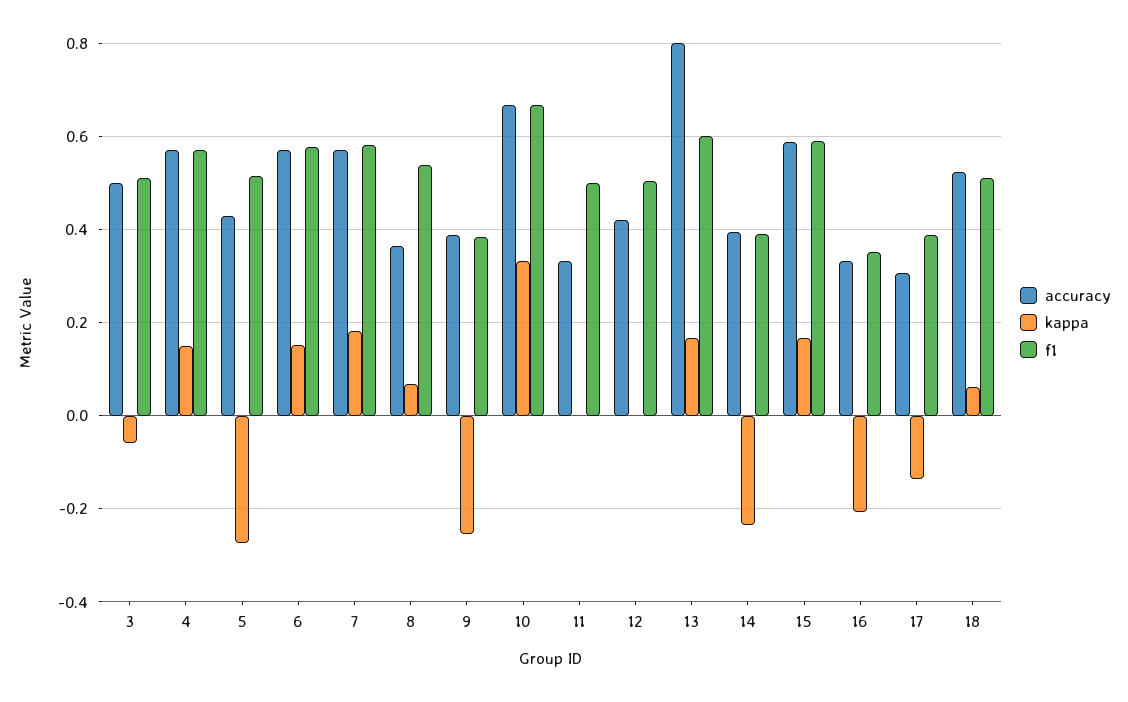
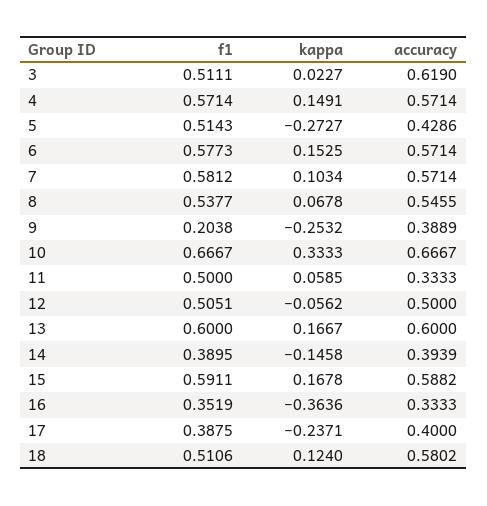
accuracy, 3: 0.5 -> 0.619
kappa, 3: -0.06 -> 0.0227
kappa, 7: 0.18 -> 0.1034
accuracy, 8: 0.36 -> 0.5455
f1, 9: 0.38 -> 0.2038
kappa, 11: 0 -> 0.0585
accuracy, 12: 0.42 -> 0.5
kappa, 12: 0 -> -0.0562
accuracy, 13: 0.8 -> 0.6
kappa, 14: -0.24 -> -0.1458
kappa, 16: -0.2 -> -0.3636
accuracy, 17: 0.3 -> 0.4
kappa, 17: -0.14 -> -0.2371
accuracy, 18: 0.52 -> 0.5802
kappa, 18: 0.06 -> 0.124

